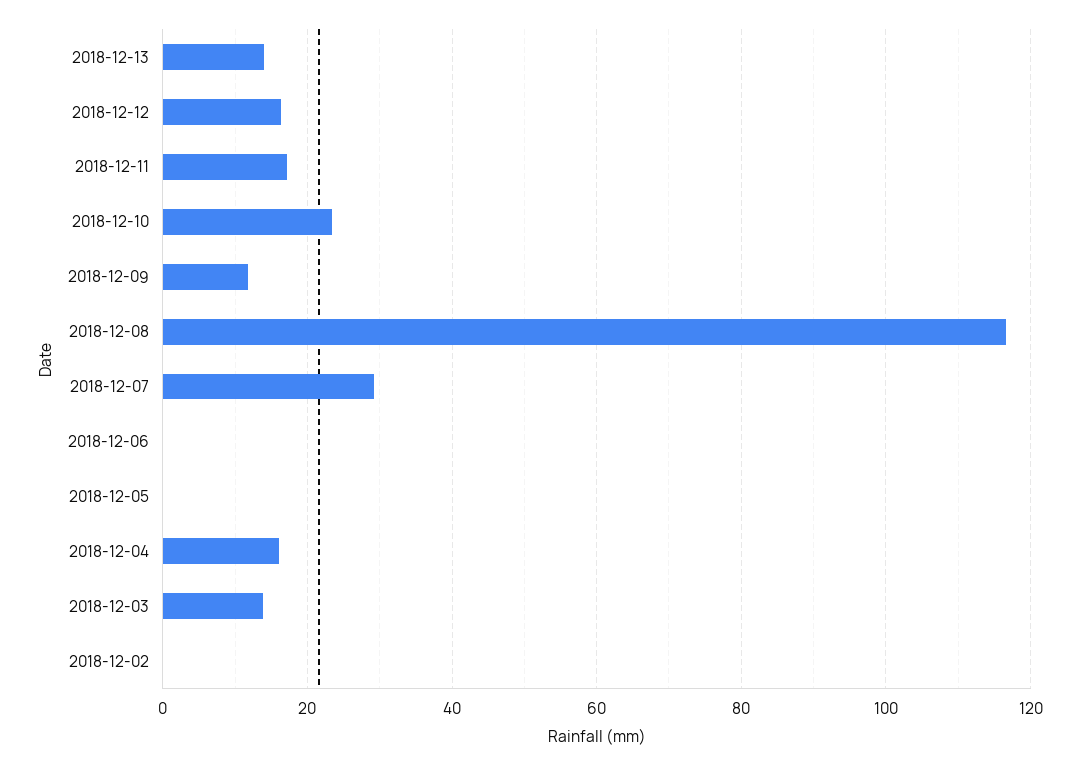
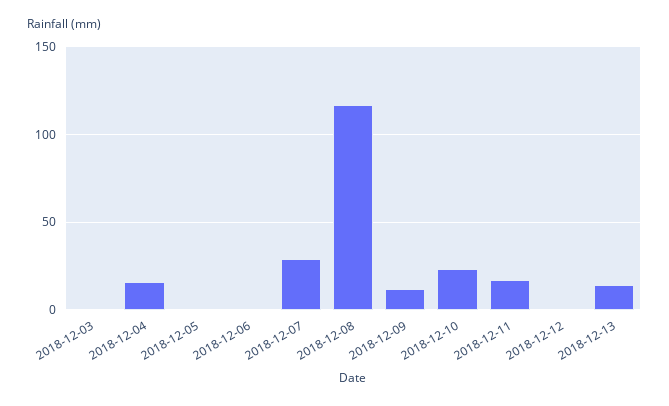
2018-12-12: 16 -> 0
2018-12-03: 14 -> 0
2018-12-02: 0 -> none

